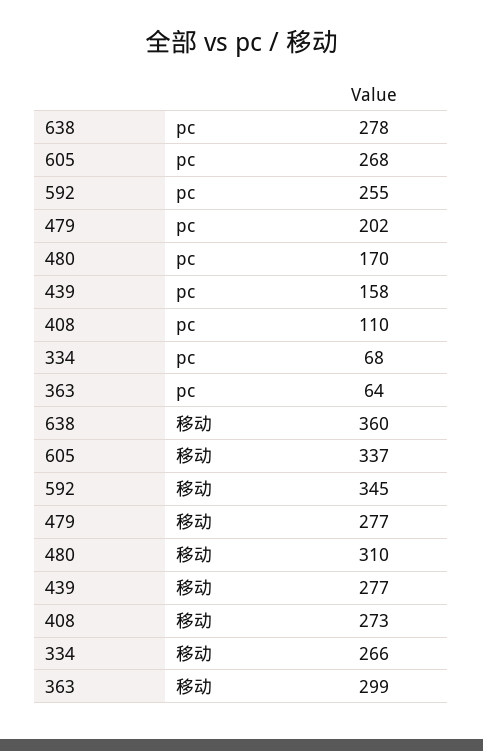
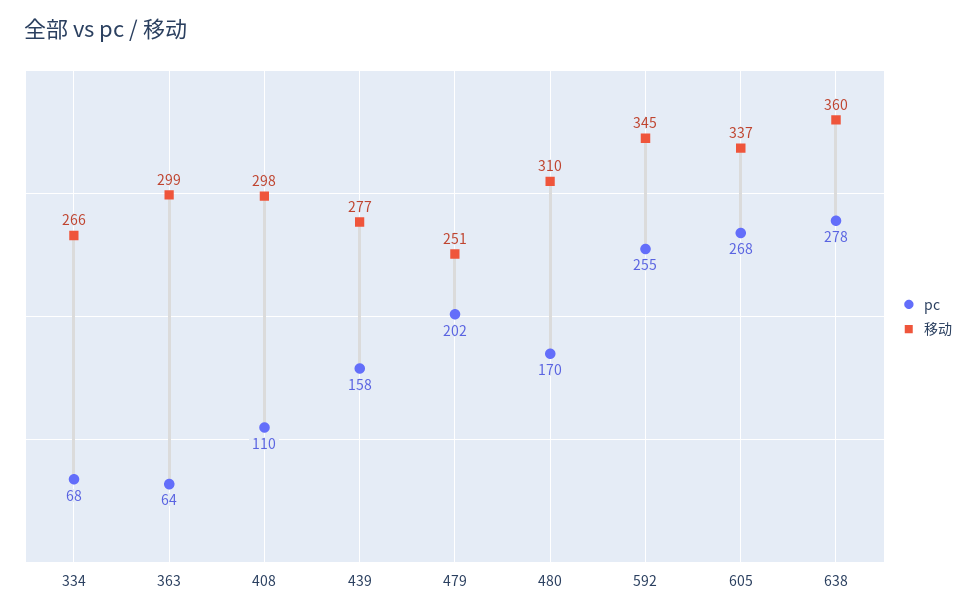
移动, 479: 277 -> 251
移动, 408: 273 -> 298

